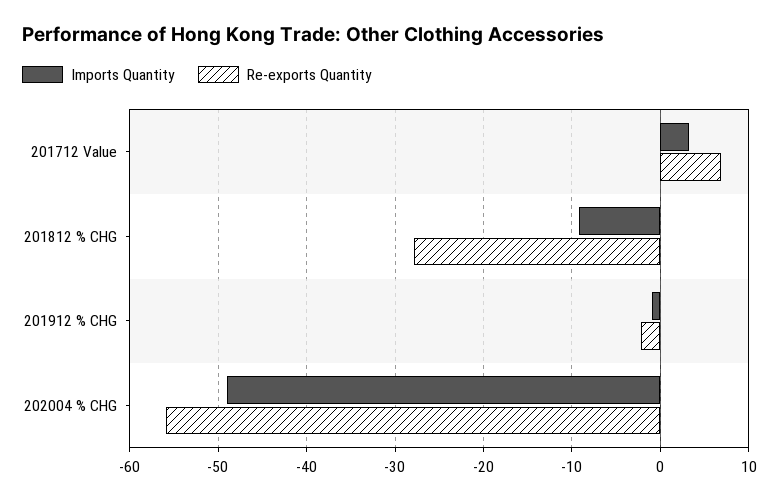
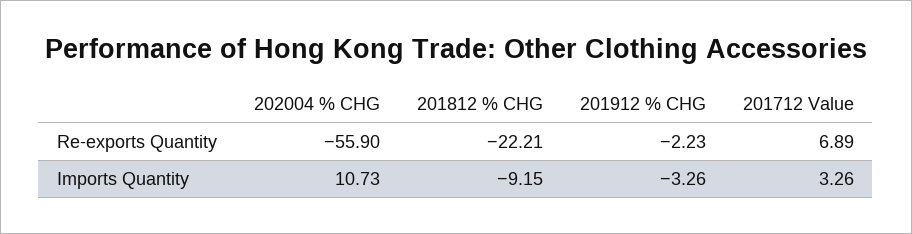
Re-exports Quantity, 201812 % CHG: -28 -> -22.21
Imports Quantity, 201912 % CHG: -1 -> -3.26
Imports Quantity, 202004 % CHG: -49 -> 10.73

